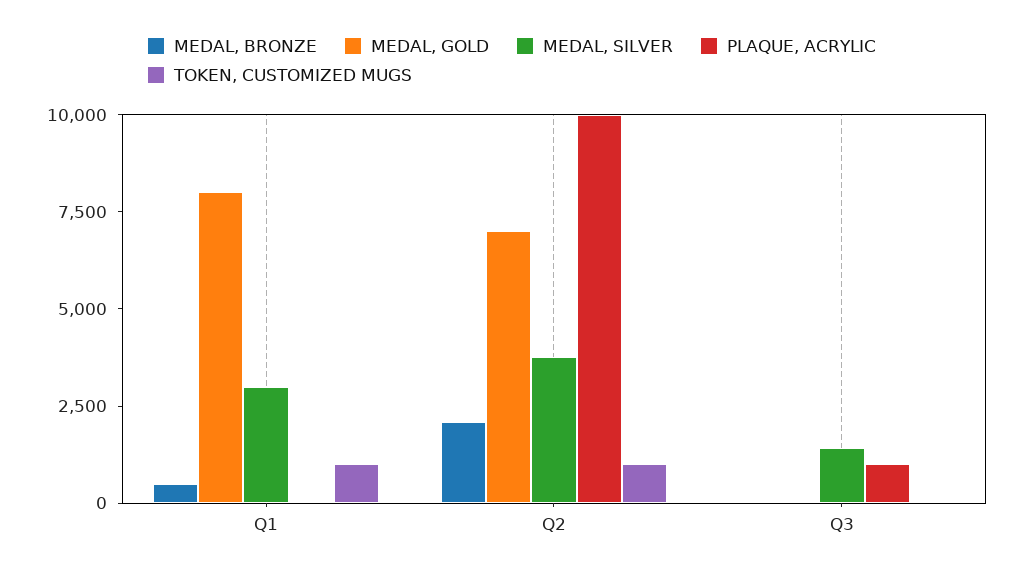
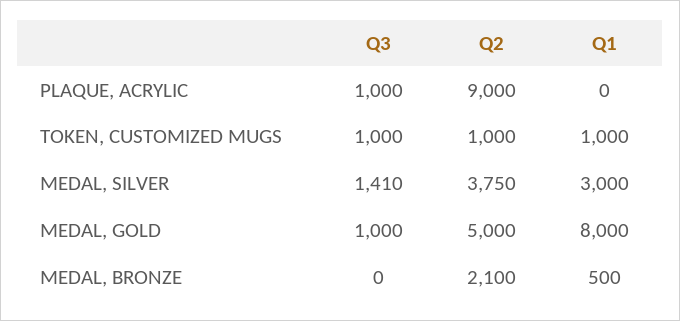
MEDAL, GOLD, Q2: 7000 -> 5000
PLAQUE, ACRYLIC, Q2: 10000 -> 9000
MEDAL, GOLD, Q3: 0 -> 1000
TOKEN, CUSTOMIZED MUGS, Q3: 0 -> 1000

